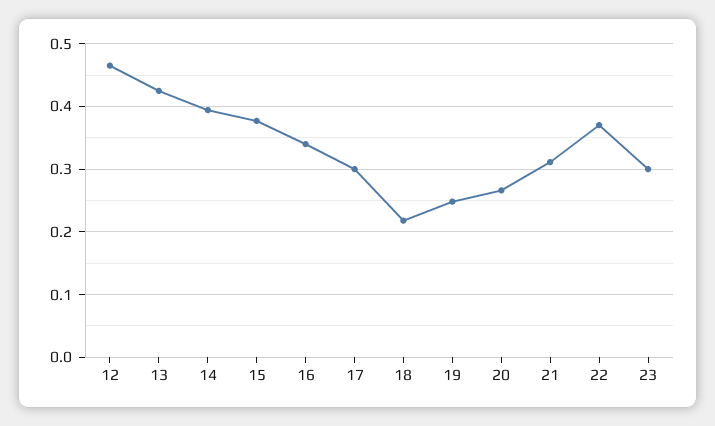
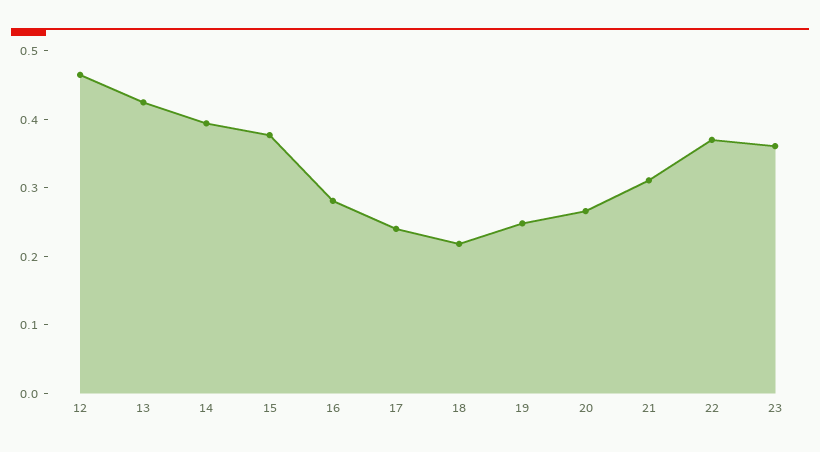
16: 0.34 -> 0.28
17: 0.3 -> 0.24
23: 0.3 -> 0.36

